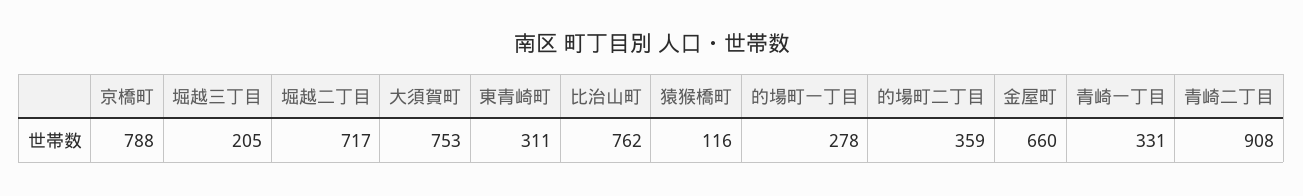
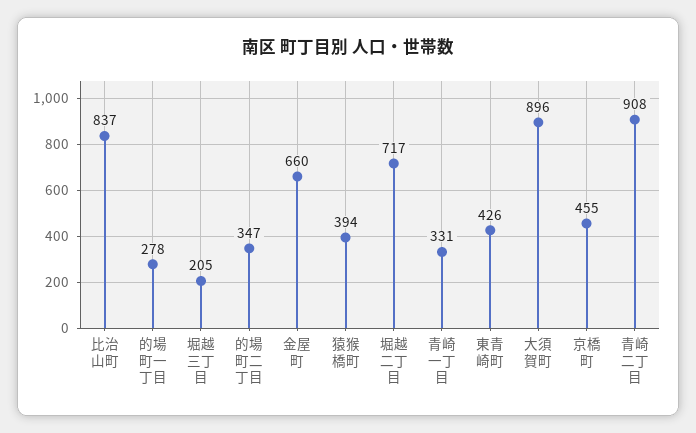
京橋町: 788 -> 455
大須賀町: 753 -> 896
東青崎町: 311 -> 426
比治山町: 762 -> 837
猿猴橋町: 116 -> 394
的場町二丁目: 359 -> 347

